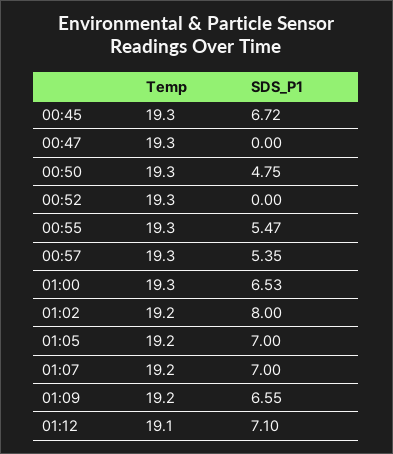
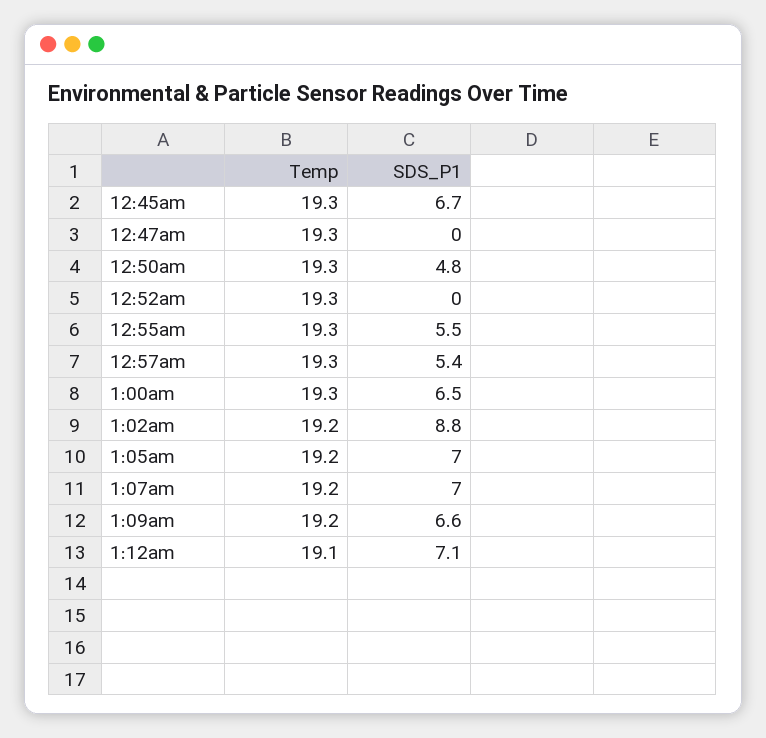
SDS_P1, 01:02: 8 -> 8.8

